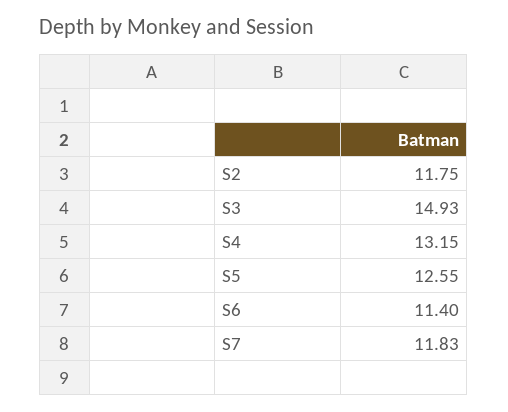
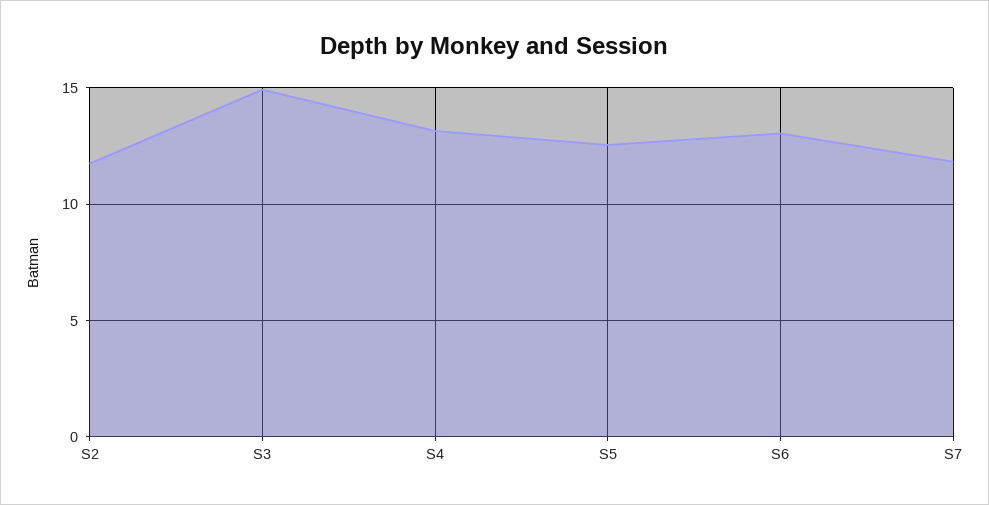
S6: 11.4 -> 13

